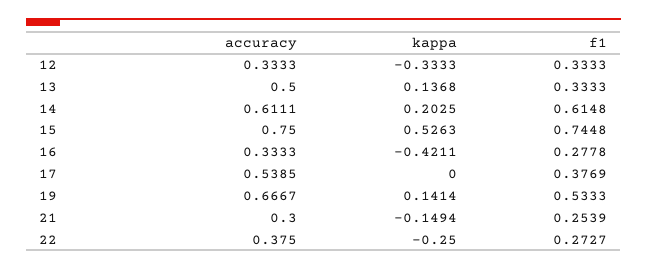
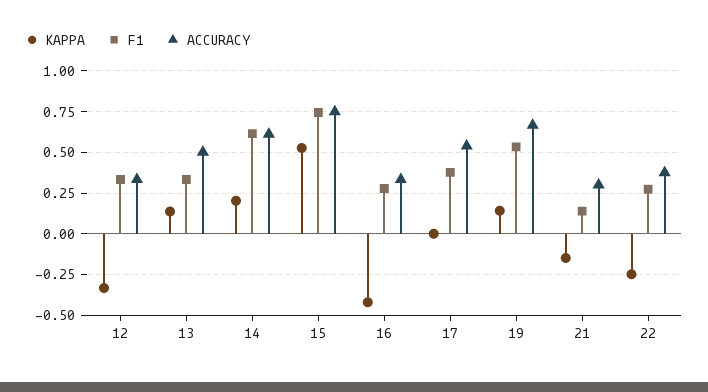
f1, 21: 0.2539 -> 0.15

